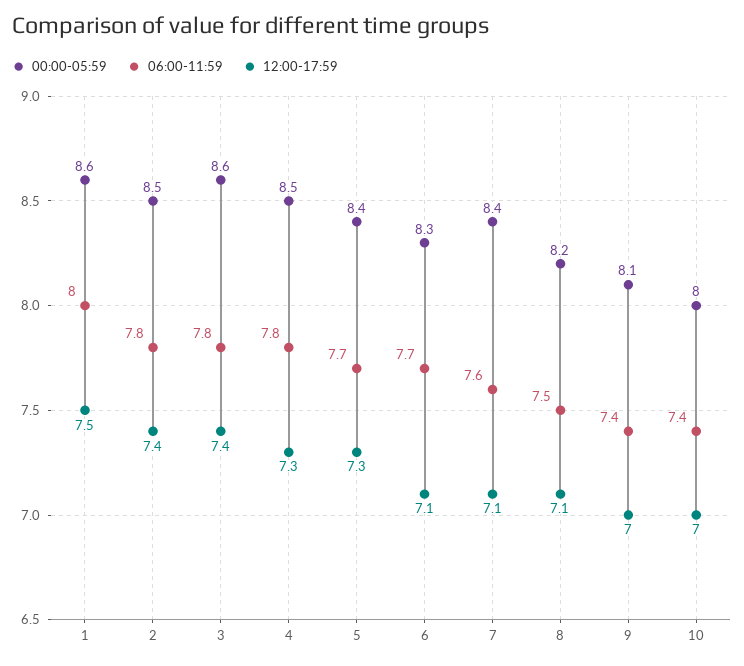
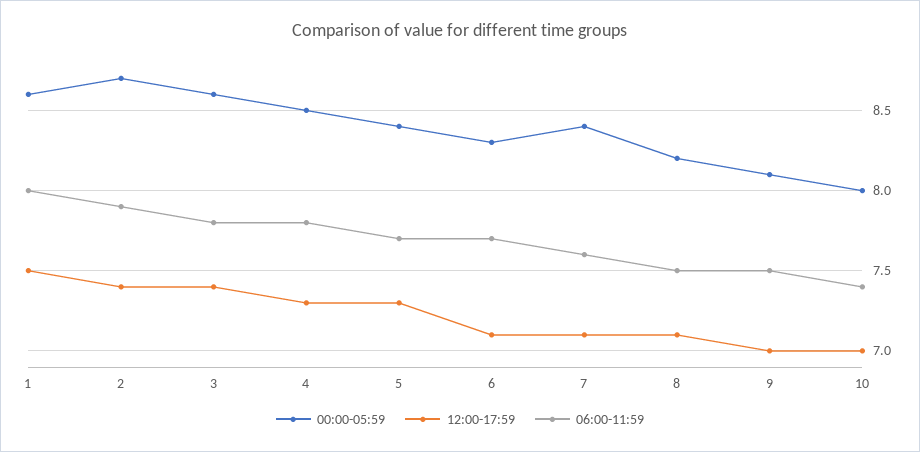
00:00-05:59, 2: 8.5 -> 8.7
06:00-11:59, 2: 7.8 -> 7.9
06:00-11:59, 9: 7.4 -> 7.5

